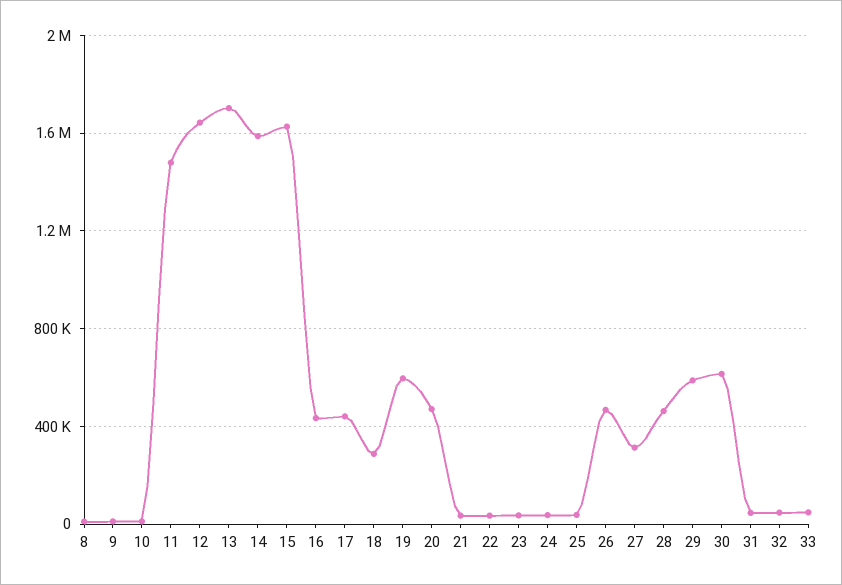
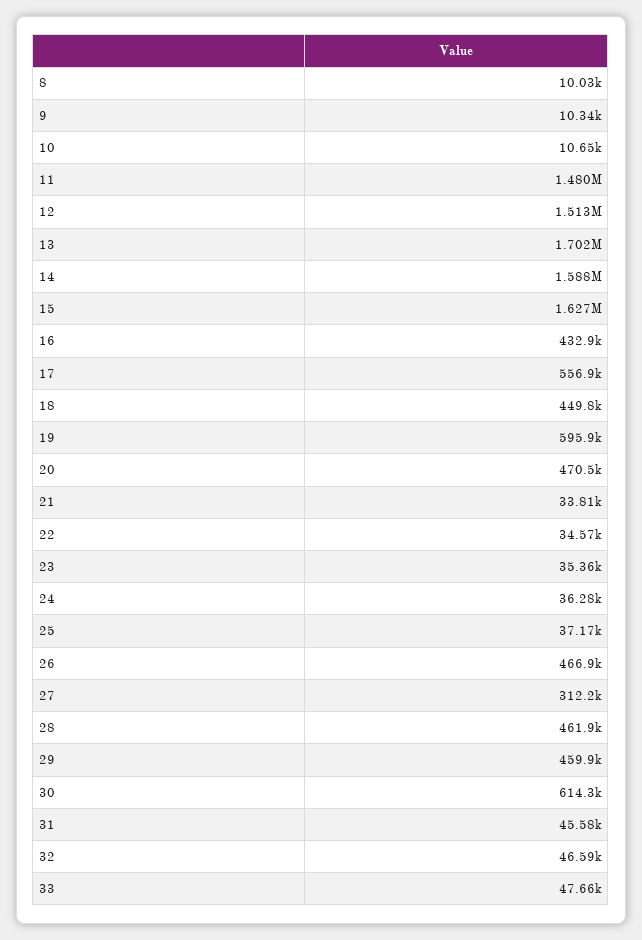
12: 1650000 -> 1513000
17: 450000 -> 556900
18: 300000 -> 449800
29: 600000 -> 459900

